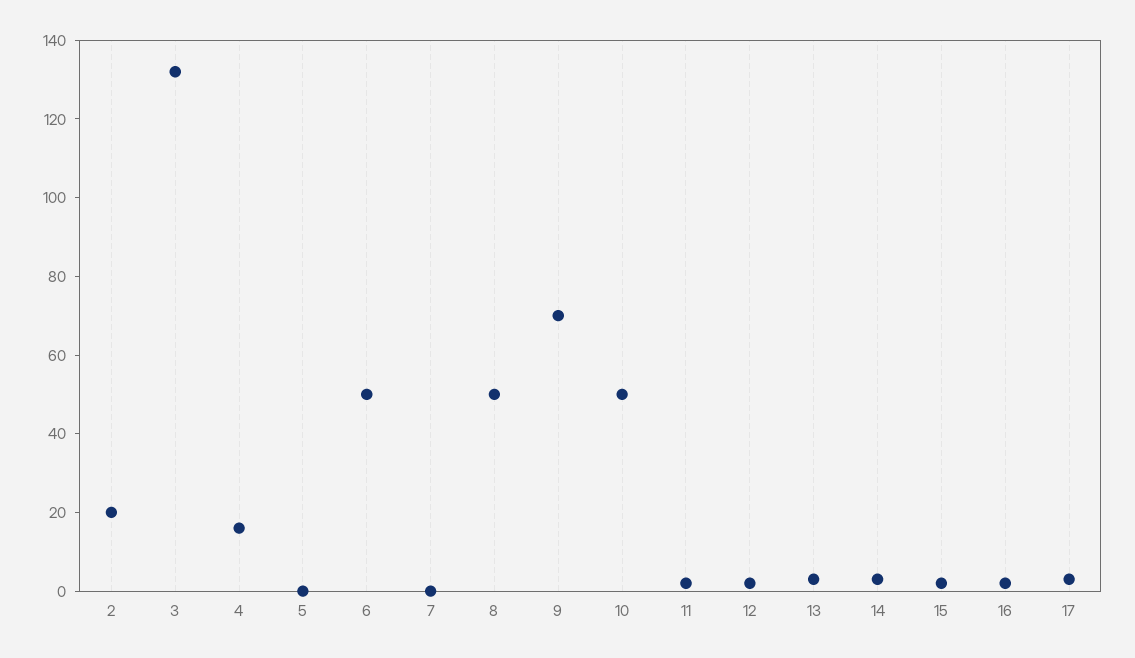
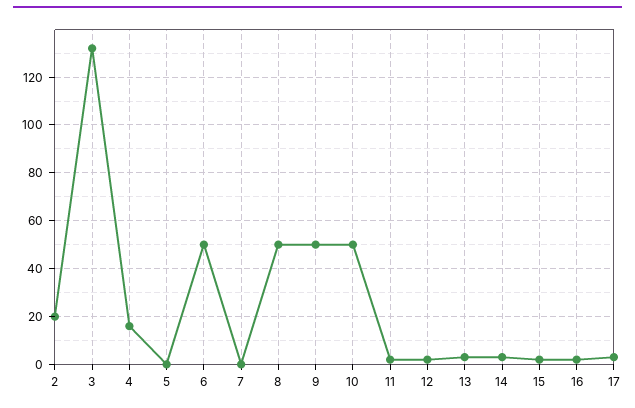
9: 70 -> 50

